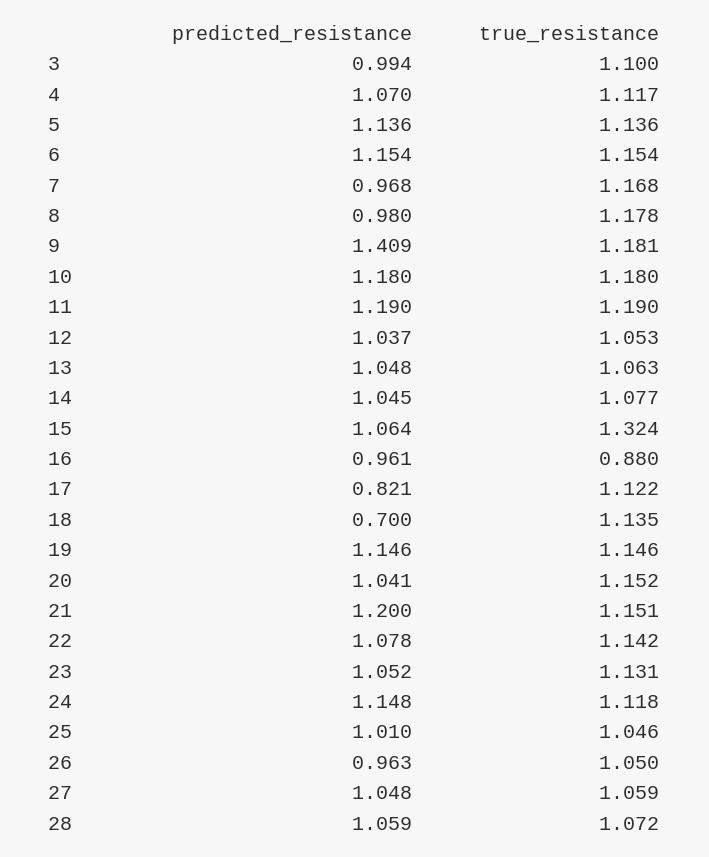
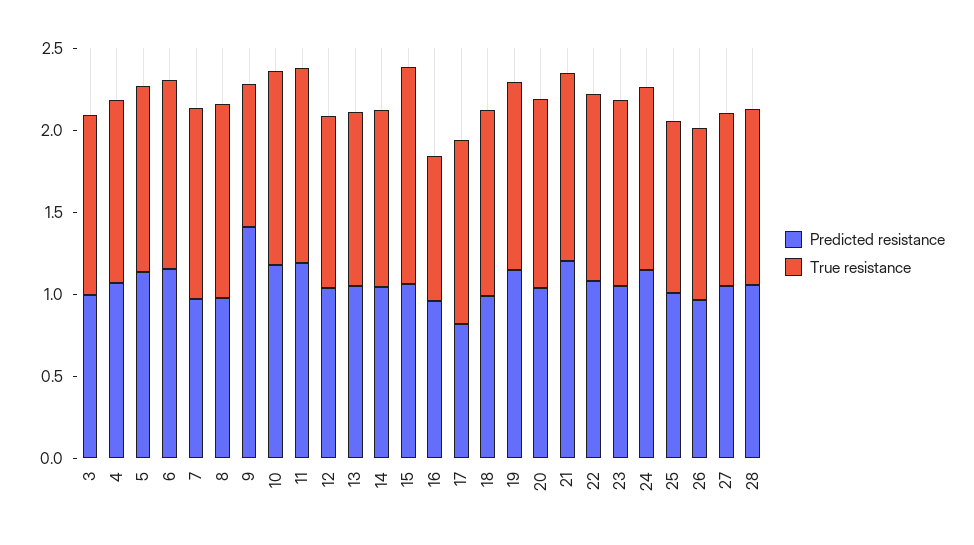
true_resistance, 9: 1.181 -> 0.9
predicted_resistance, 18: 0.7 -> 1

